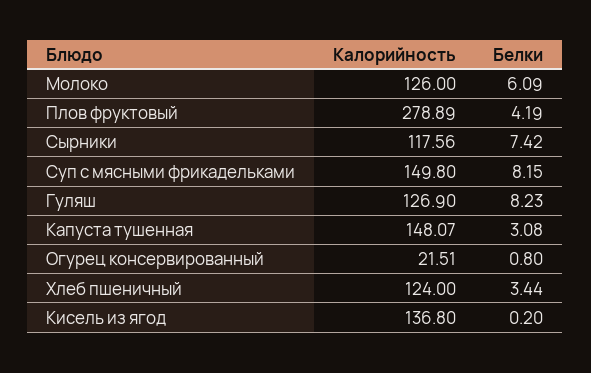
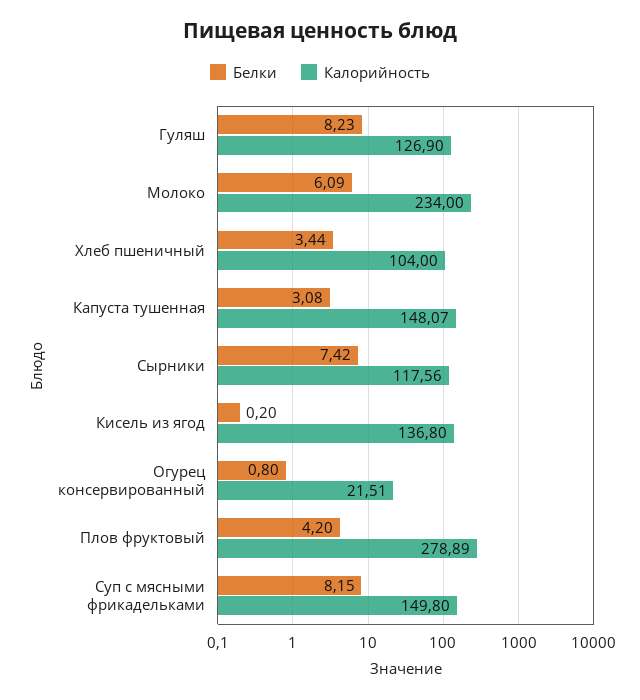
Калорийность, Молоко: 126 -> 234
Белки, Плов фруктовый: 4.19 -> 4.2
Калорийность, Хлеб пшеничный: 124 -> 104

